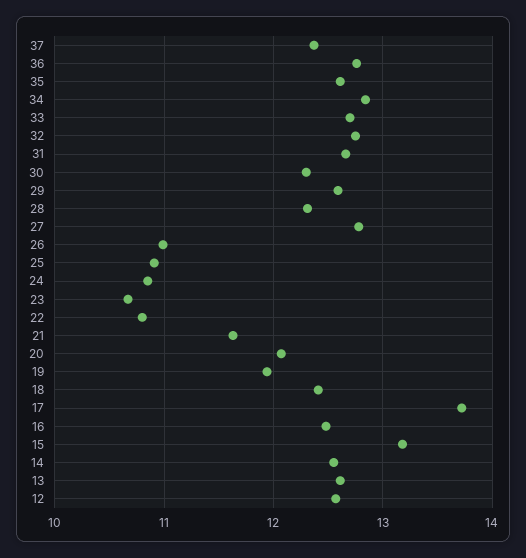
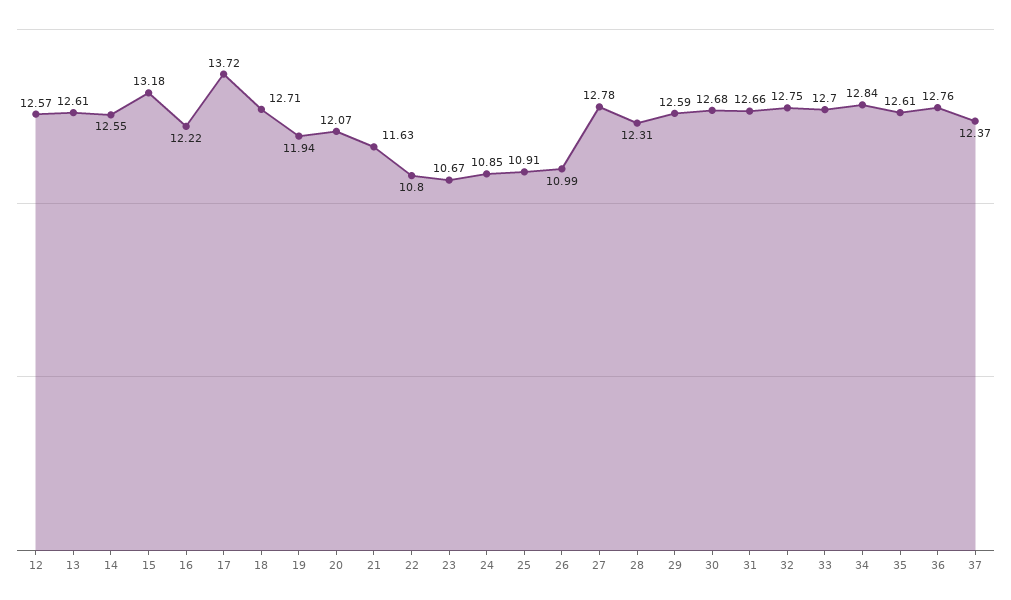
30: 12.3 -> 12.68
18: 12.4 -> 12.71
16: 12.5 -> 12.22

